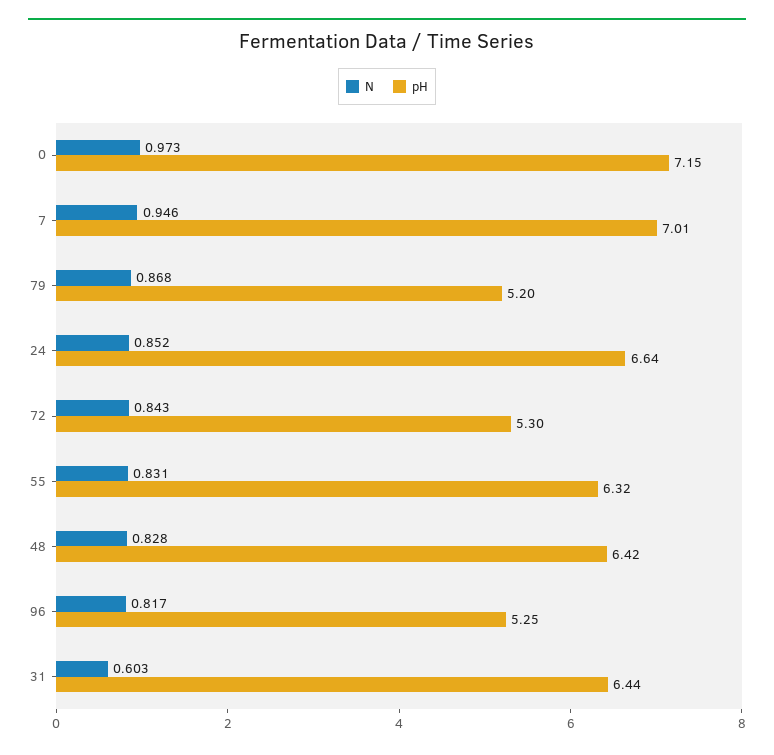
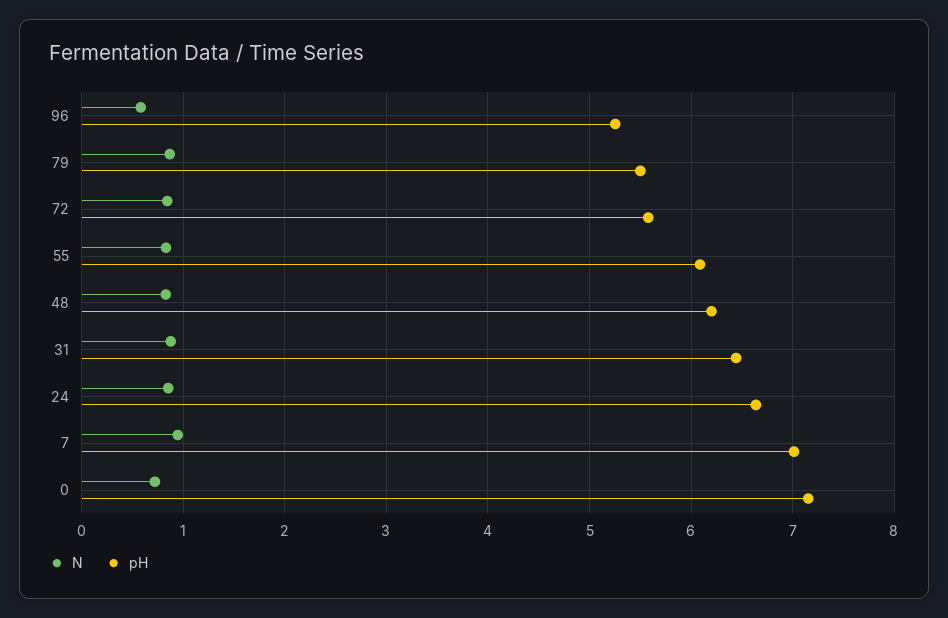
N, 0: 0.973 -> 0.7
pH, 79: 5.2 -> 5.5
pH, 72: 5.3 -> 5.6
pH, 55: 6.32 -> 6.1
pH, 48: 6.42 -> 6.2
N, 96: 0.817 -> 0.6
N, 31: 0.603 -> 0.9

